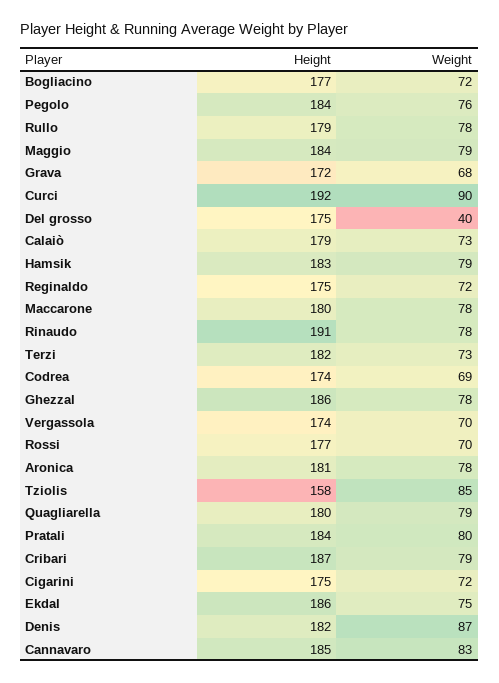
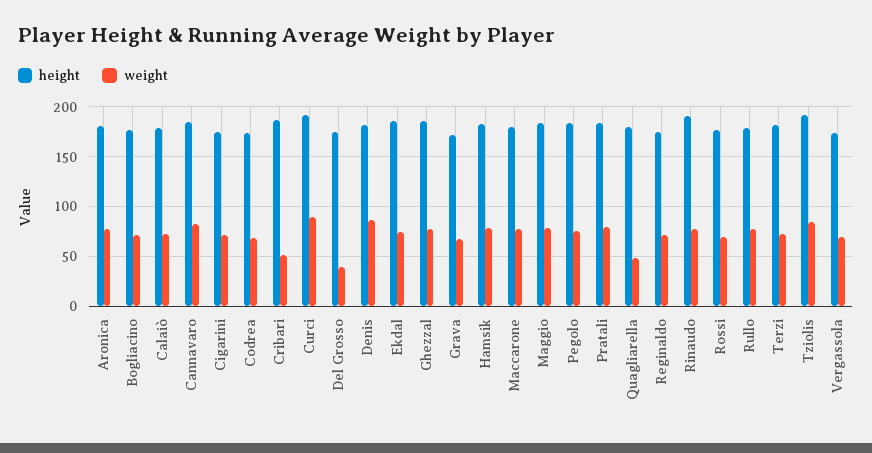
Height, Tziolis: 158 -> 190
Weight, Quagliarella: 79 -> 50
Weight, Cribari: 79 -> 50

